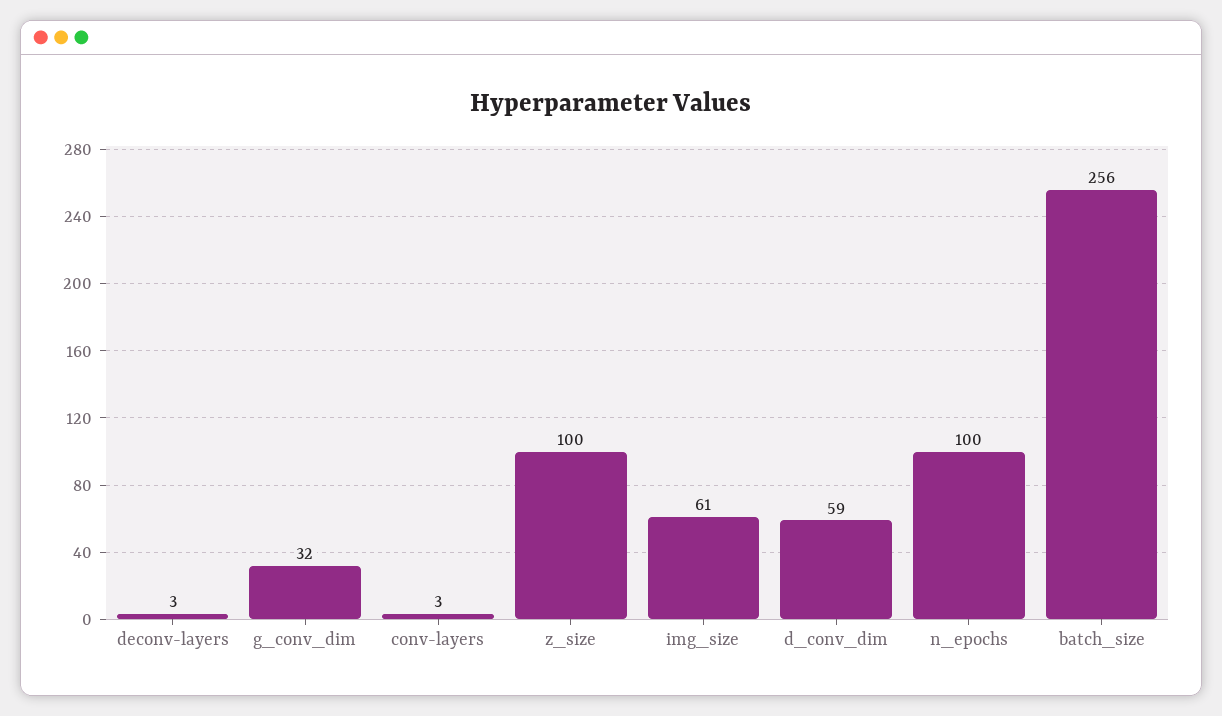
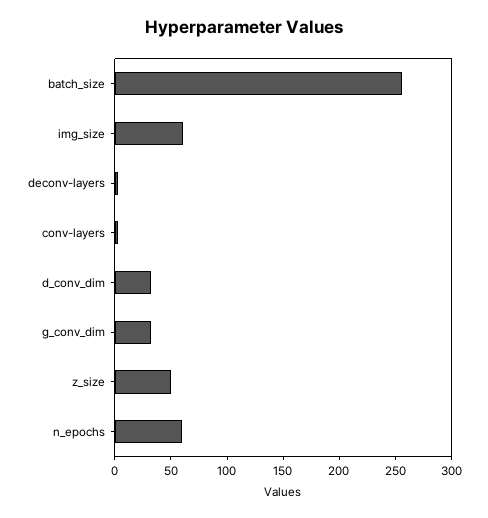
z_size: 100 -> 50
d_conv_dim: 59 -> 30
n_epochs: 100 -> 60

